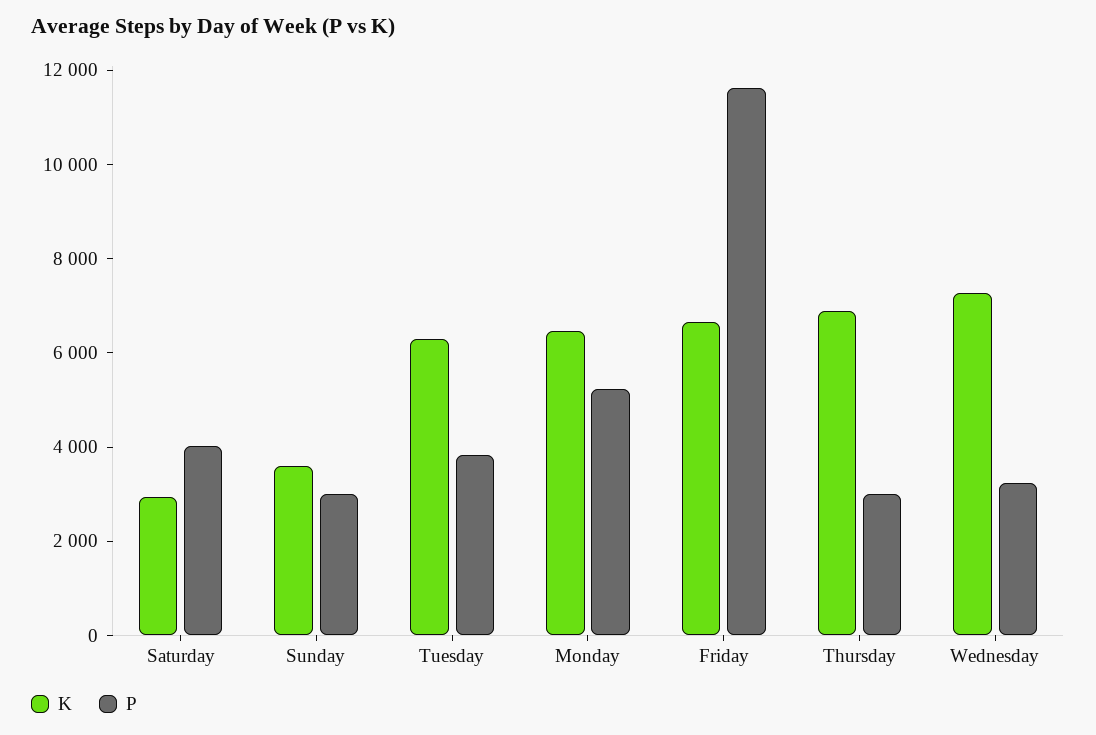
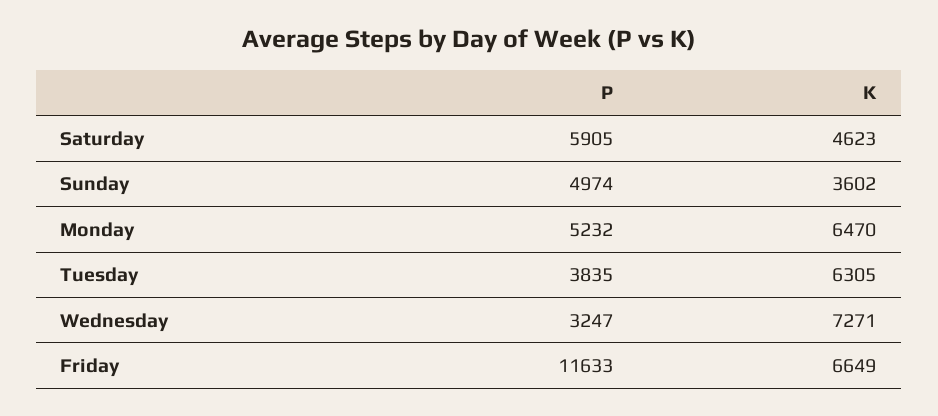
K, Saturday: 3000 -> 4623
P, Saturday: 4000 -> 5905
P, Sunday: 3000 -> 4974
K, Thursday: 7000 -> none
P, Thursday: 3000 -> none

